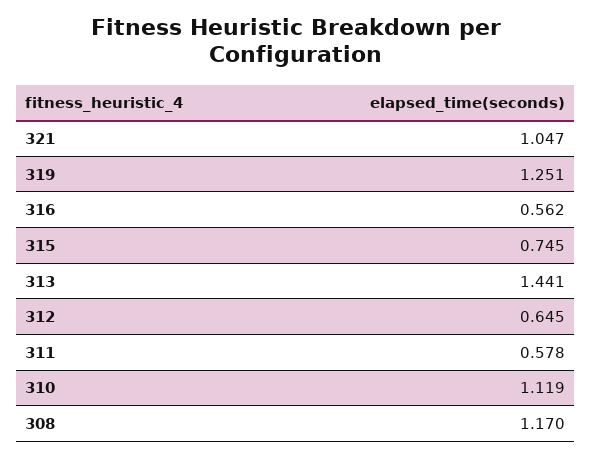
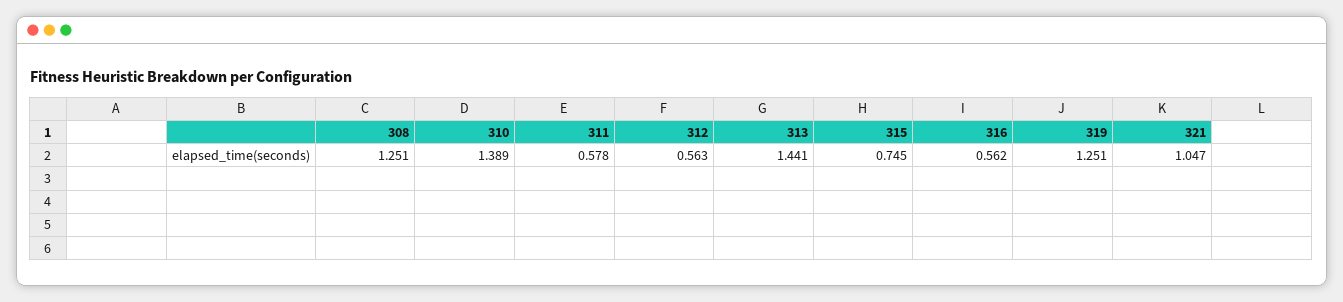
312: 0.645 -> 0.563
310: 1.119 -> 1.389
308: 1.17 -> 1.251

